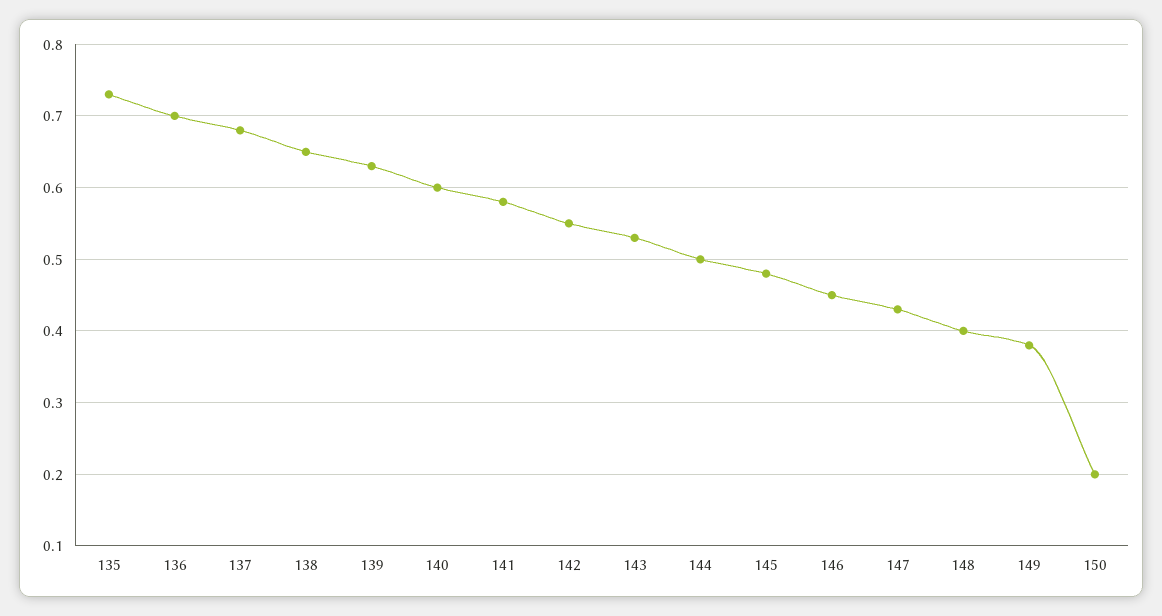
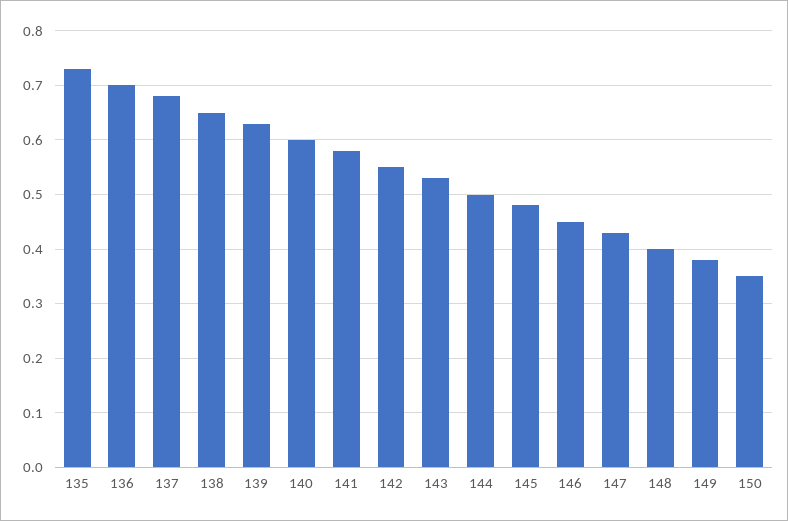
150: 0.2 -> 0.35

